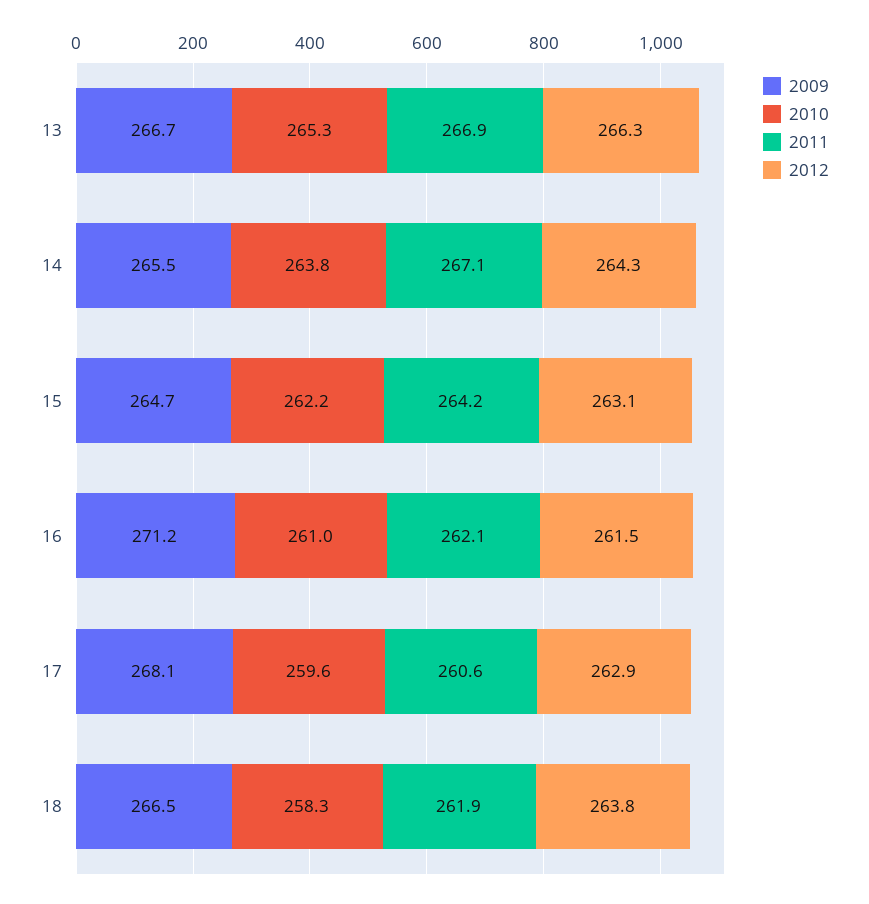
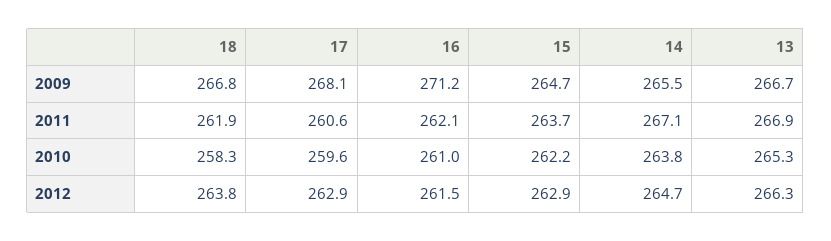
2012, 14: 264.3 -> 264.7
2011, 15: 264.2 -> 263.7
2012, 15: 263.1 -> 262.9
2009, 18: 266.5 -> 266.8

